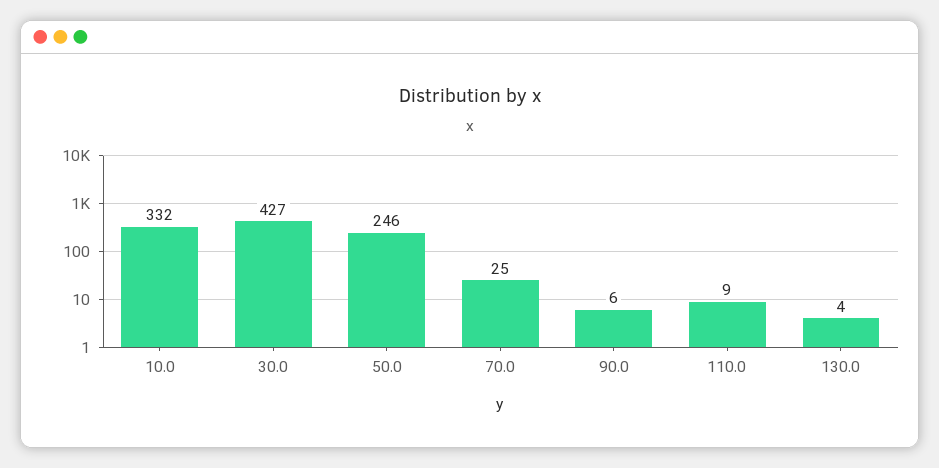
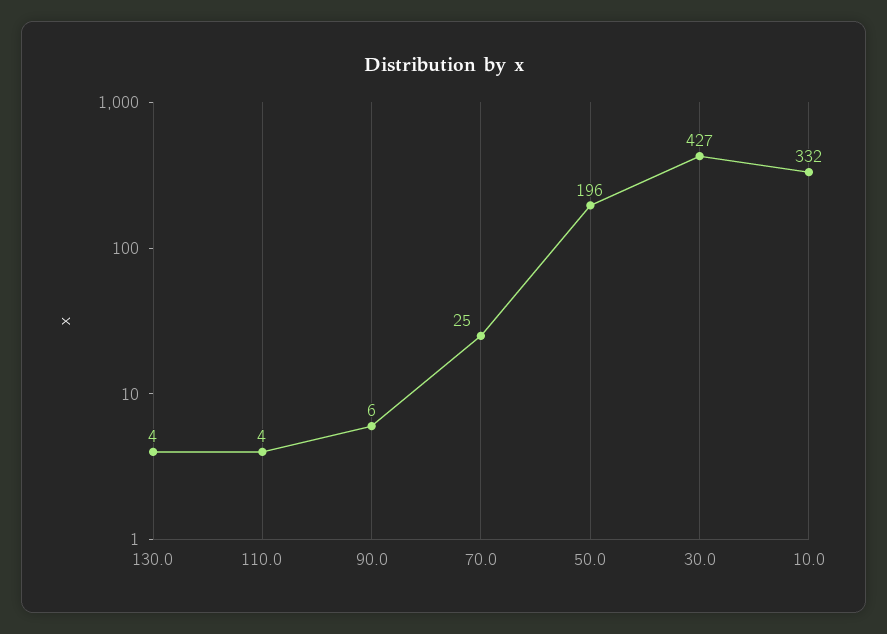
50.0: 246 -> 196
110.0: 9 -> 4

